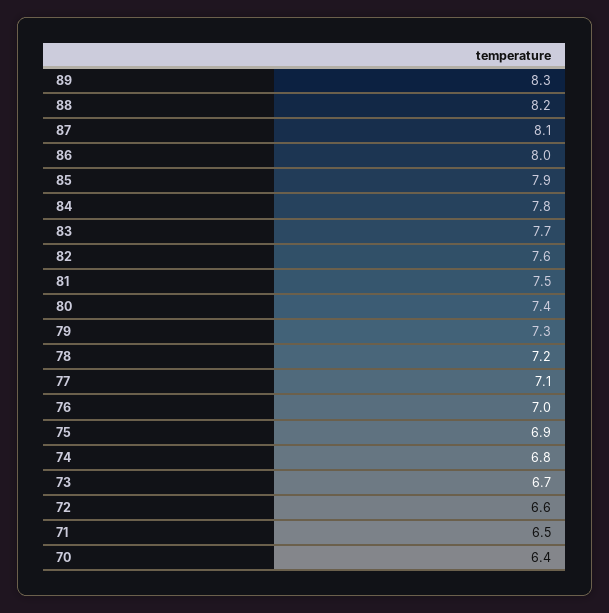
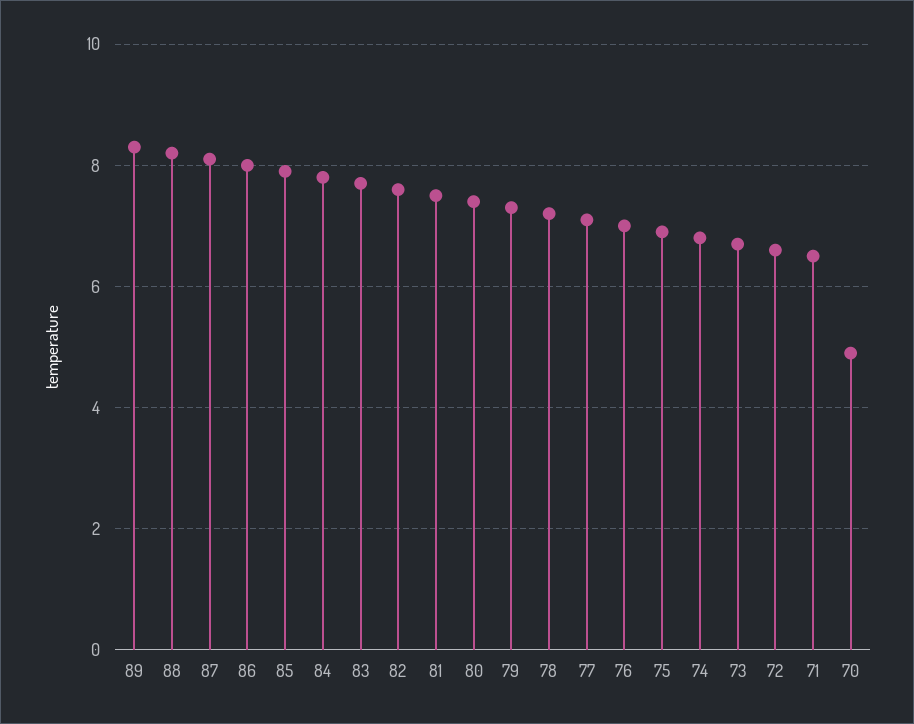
70: 6.4 -> 5

